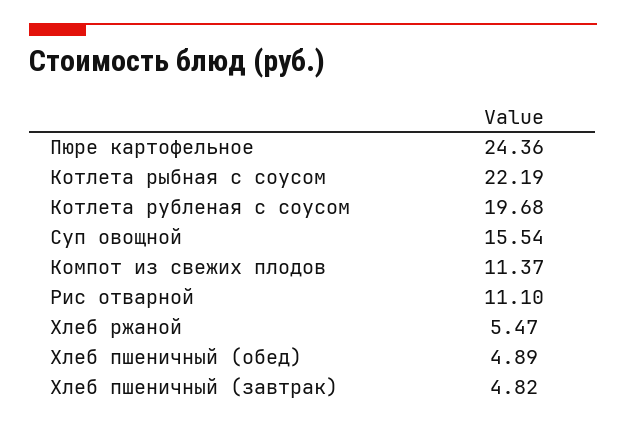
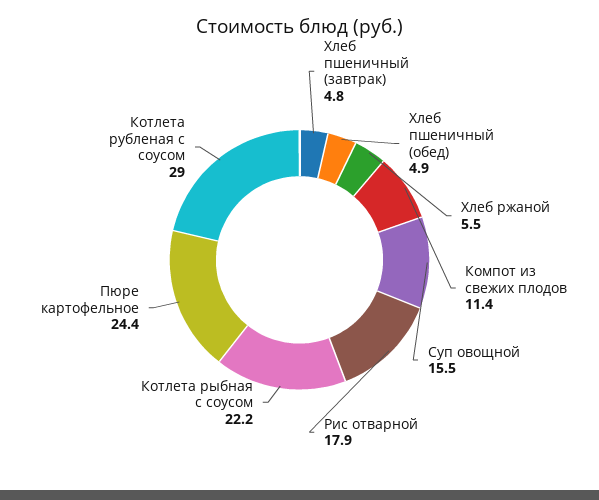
Котлета рубленая с соусом: 19.68 -> 29
Рис отварной: 11.1 -> 17.9

